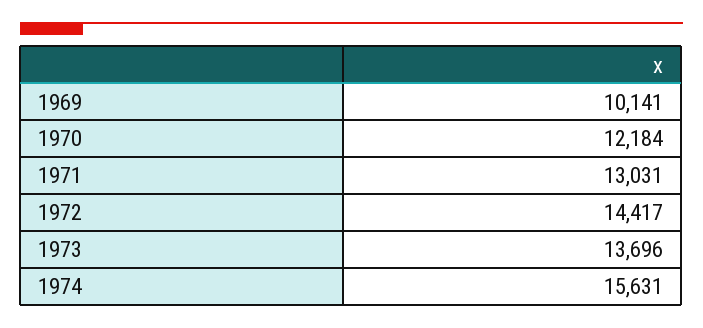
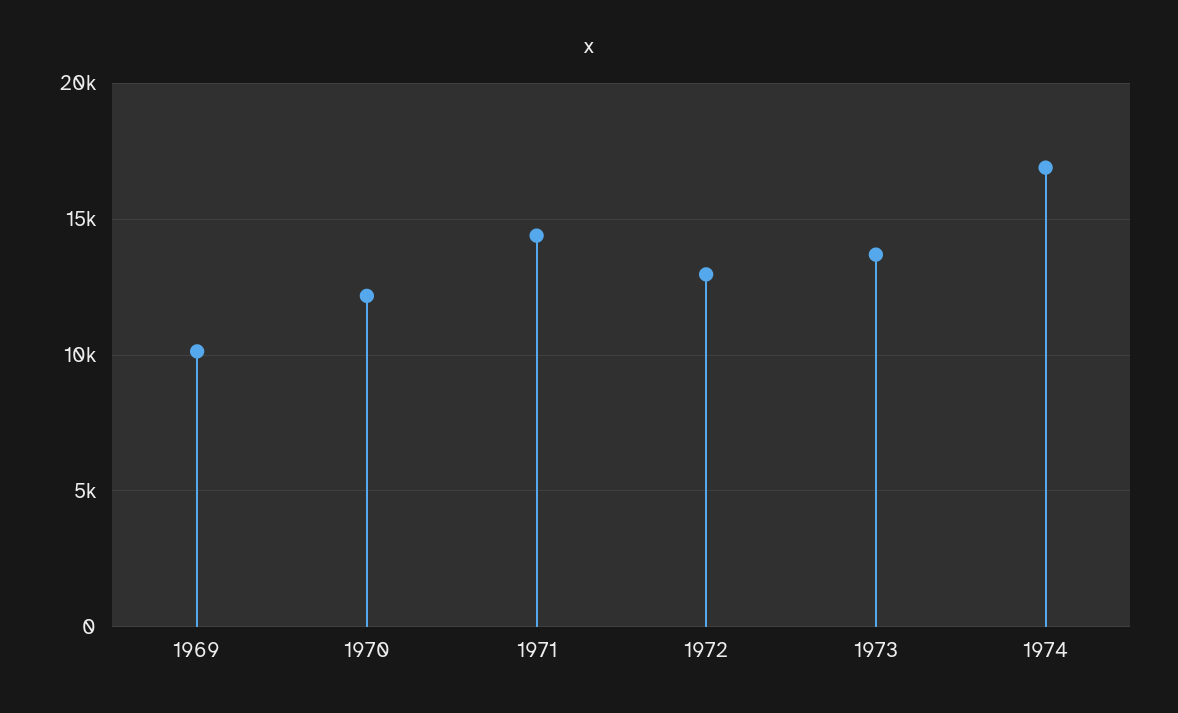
1971: 13031 -> 14500
1972: 14417 -> 13000
1974: 15631 -> 17000

